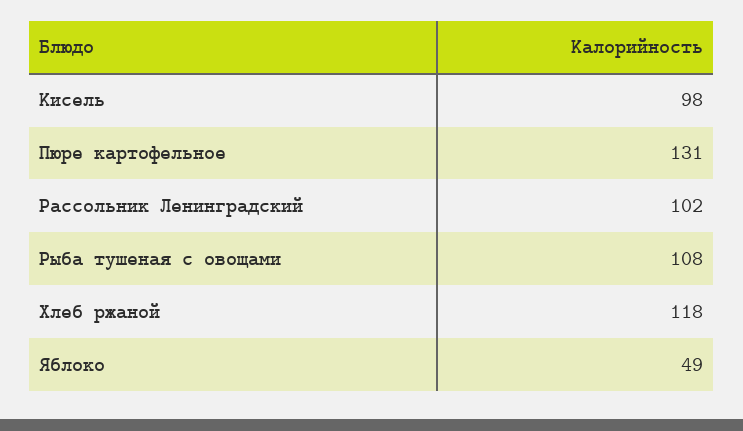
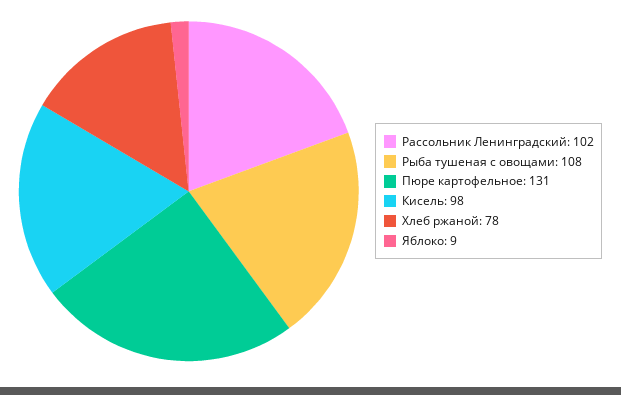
Хлеб ржаной: 118 -> 78
Яблоко: 49 -> 9

